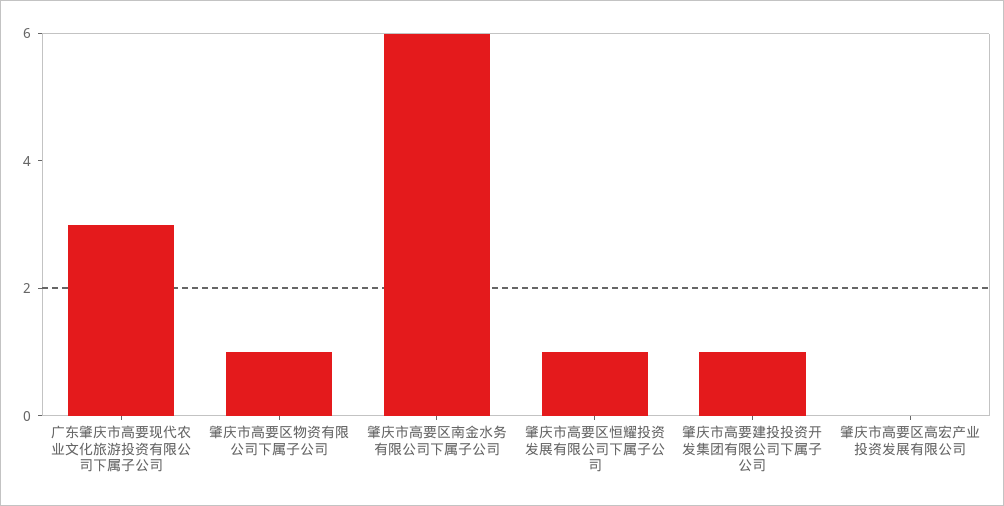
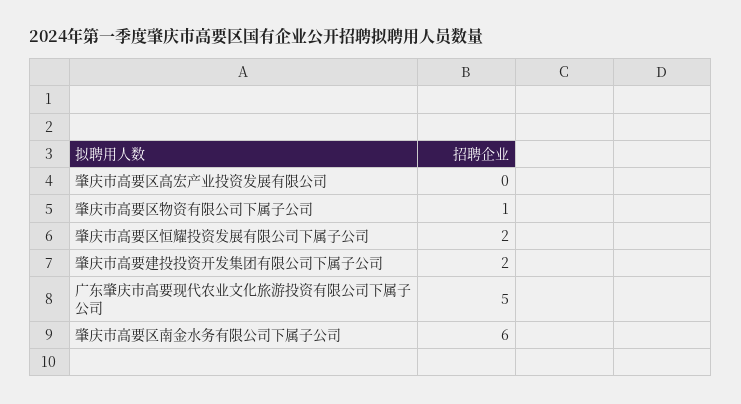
广东肇庆市高要现代农业文化旅游投资有限公司下属子公司: 3 -> 5
肇庆市高要区恒耀投资发展有限公司下属子公司: 1 -> 2
肇庆市高要建投投资开发集团有限公司下属子公司: 1 -> 2

